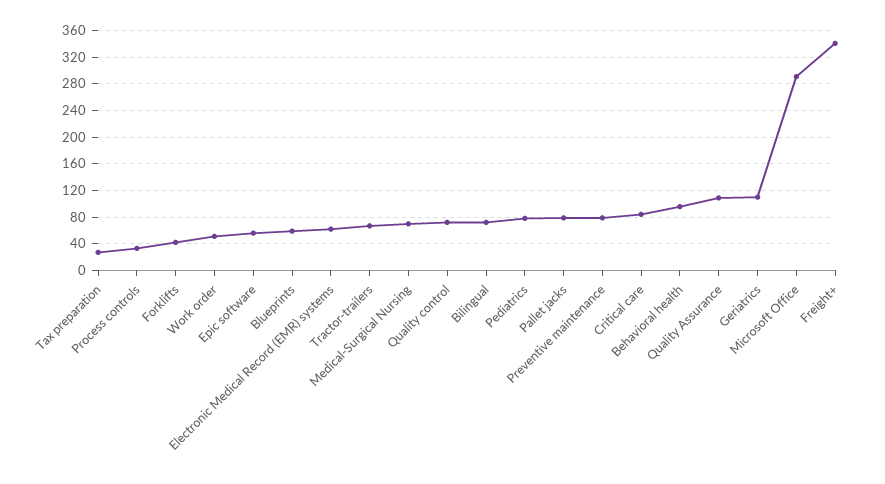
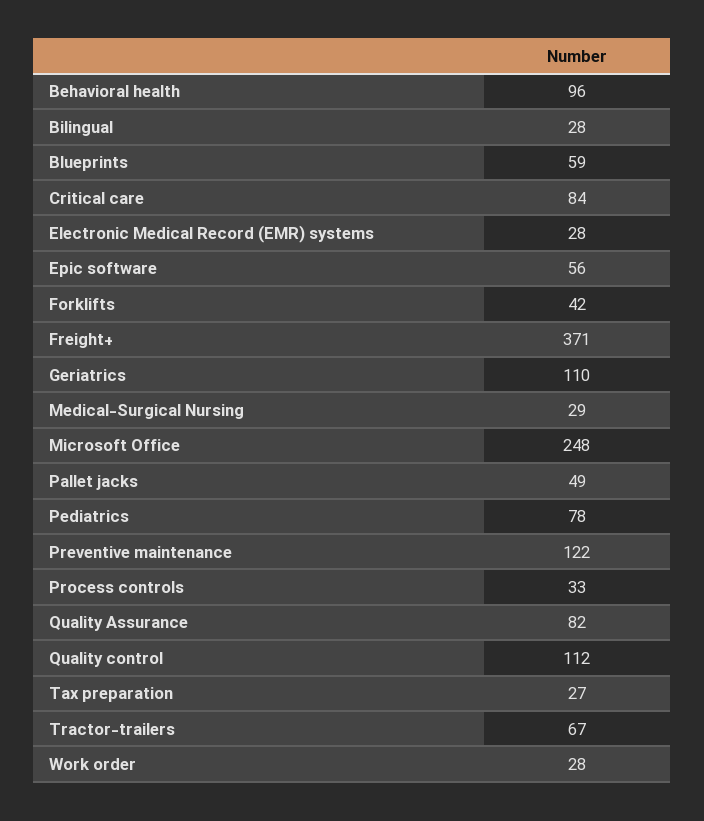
Work order: 50 -> 28
Electronic Medical Record (EMR) systems: 60 -> 28
Medical-Surgical Nursing: 70 -> 29
Quality control: 70 -> 112
Bilingual: 70 -> 28
Pallet jacks: 80 -> 49
Preventive maintenance: 80 -> 122
Quality Assurance: 110 -> 82
Microsoft Office: 290 -> 248
Freight+: 340 -> 371

